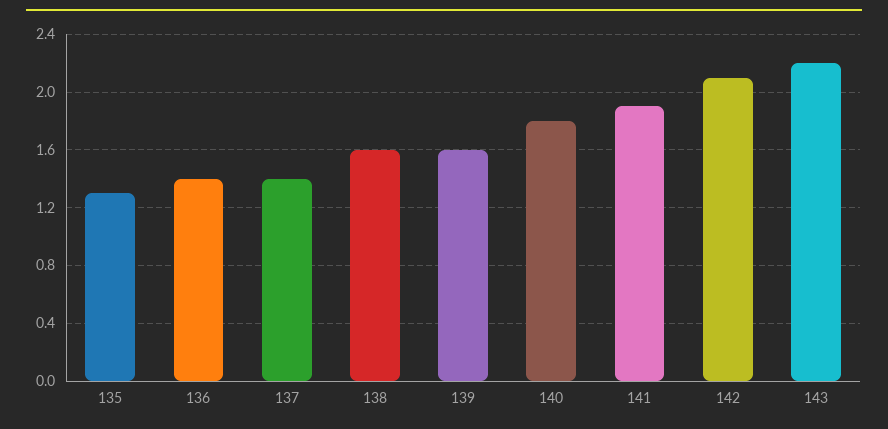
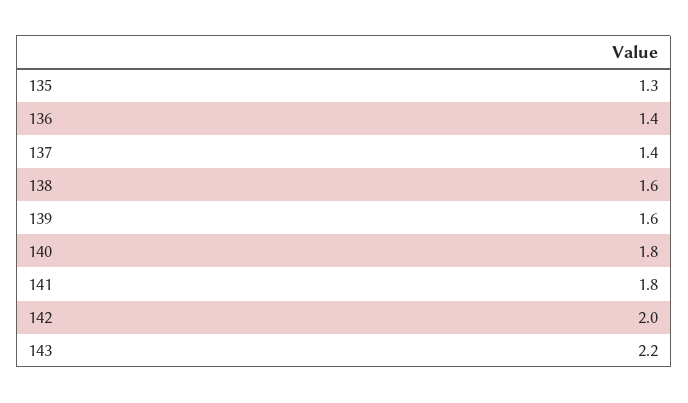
141: 1.9 -> 1.8
142: 2.1 -> 2

